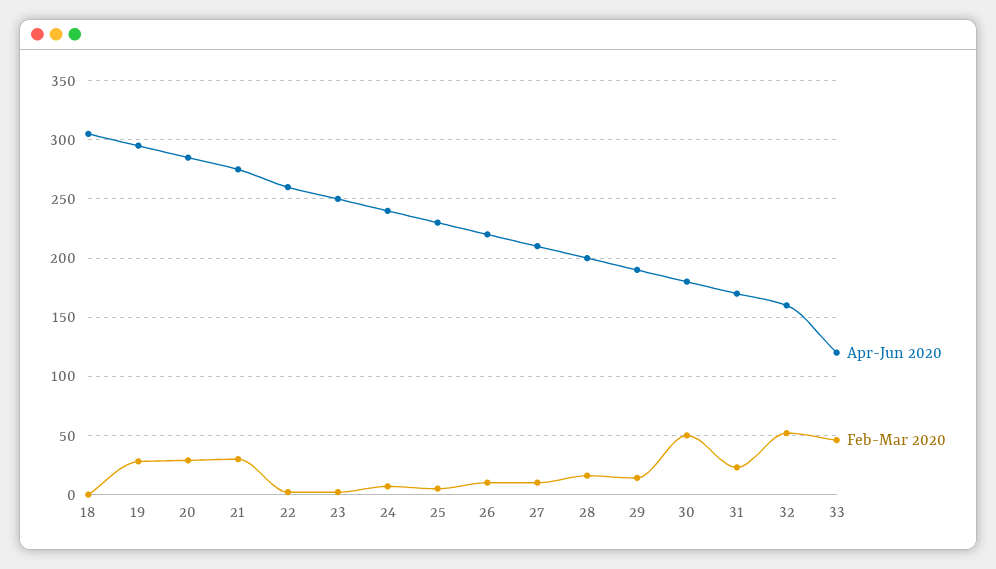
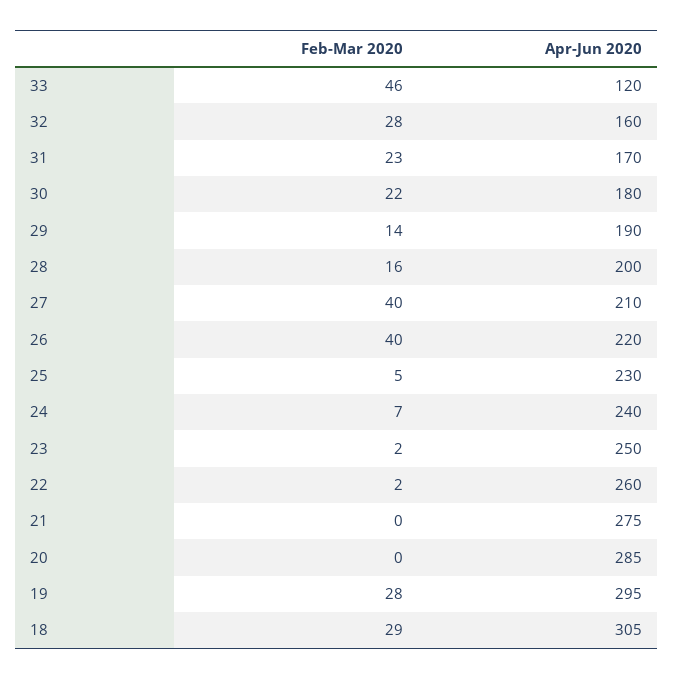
Feb-Mar 2020, 18: 0 -> 29
Feb-Mar 2020, 20: 30 -> 0
Feb-Mar 2020, 21: 30 -> 0
Feb-Mar 2020, 26: 10 -> 40
Feb-Mar 2020, 27: 10 -> 40
Feb-Mar 2020, 30: 50 -> 22
Feb-Mar 2020, 32: 50 -> 28

